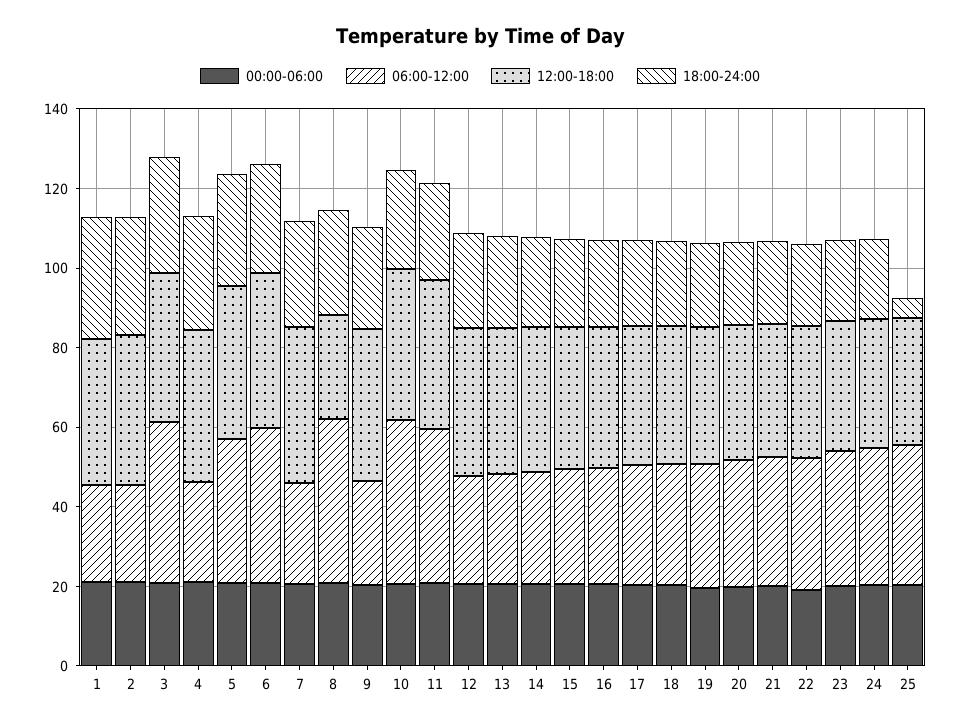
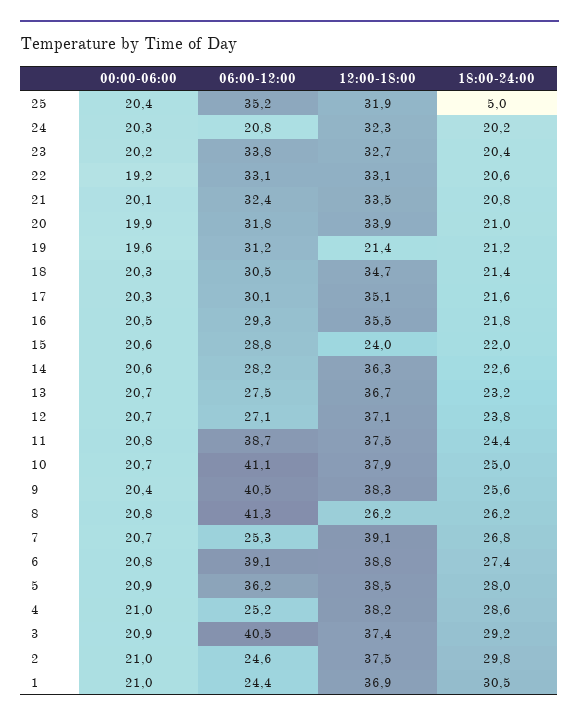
06:00-12:00, 9: 25 -> 40.5
12:00-18:00, 15: 35 -> 24
12:00-18:00, 19: 35 -> 21.4
06:00-12:00, 24: 35 -> 20.8

